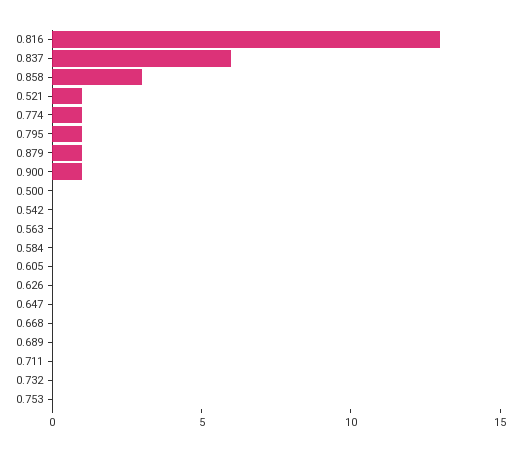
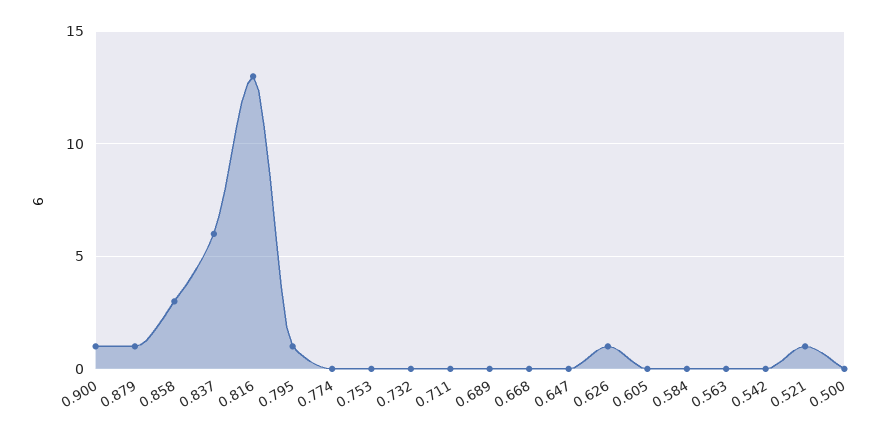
0.774: 1 -> 0
0.626: 0 -> 1

